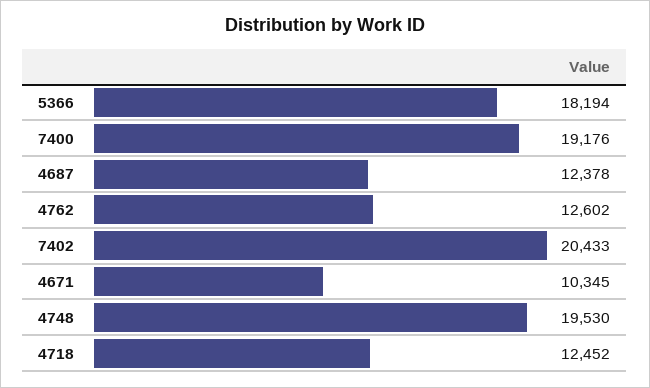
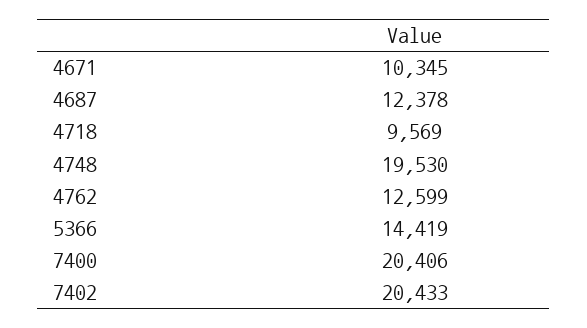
5366: 18194 -> 14419
7400: 19176 -> 20406
4762: 12602 -> 12599
4718: 12452 -> 9569

